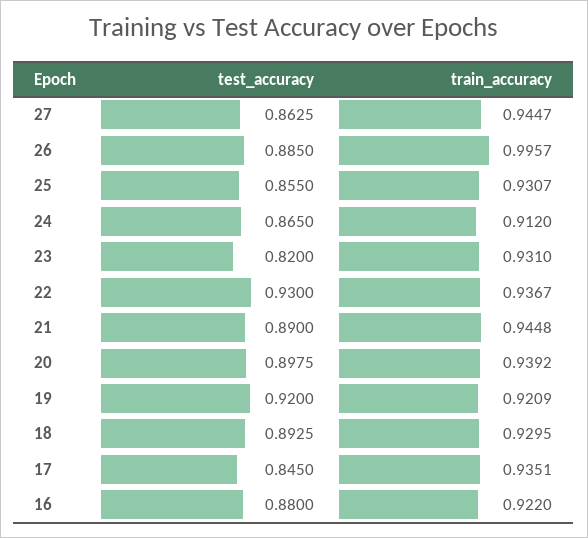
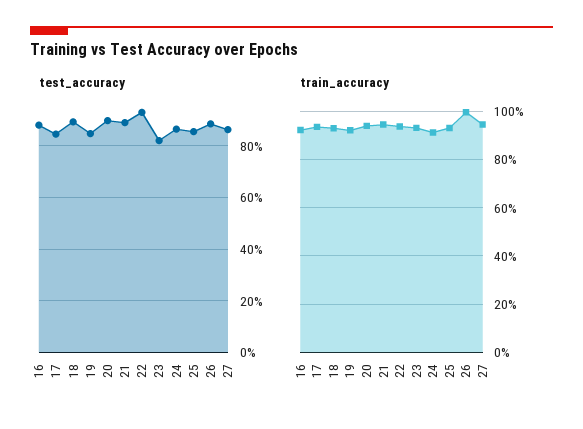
test_accuracy, 19: 0.92 -> 0.85

